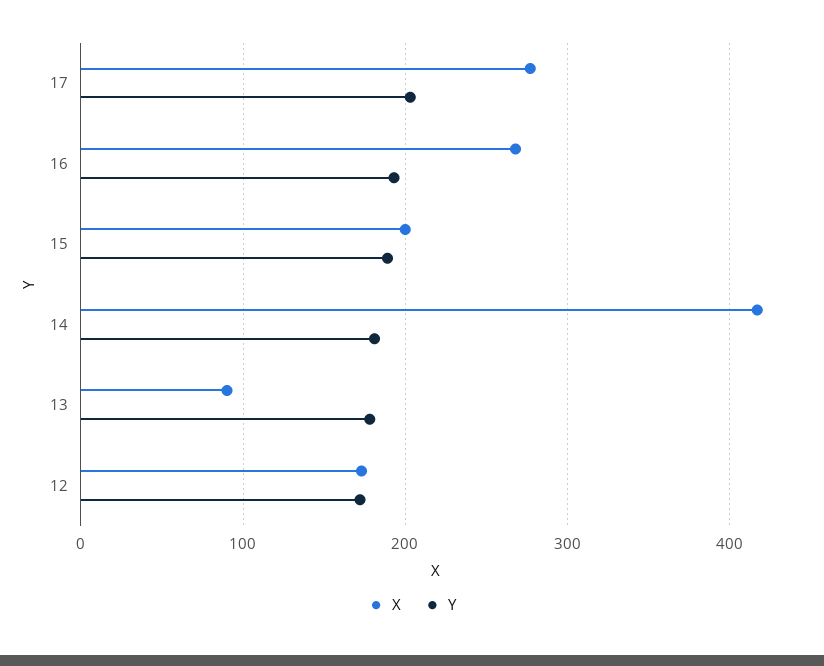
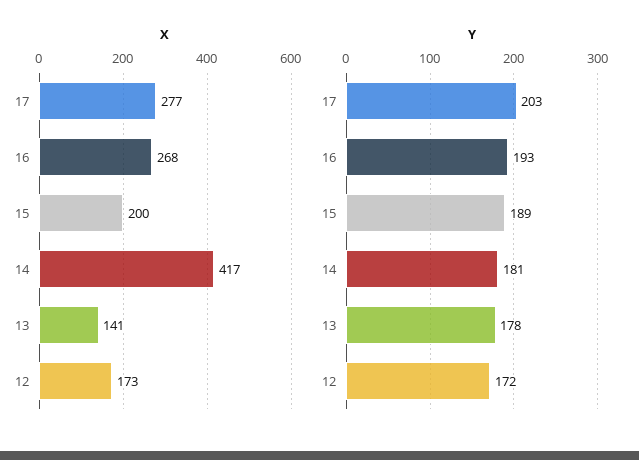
X, 13: 90 -> 141

